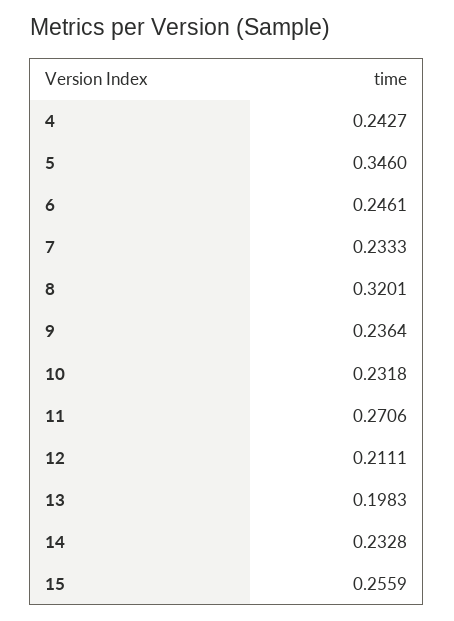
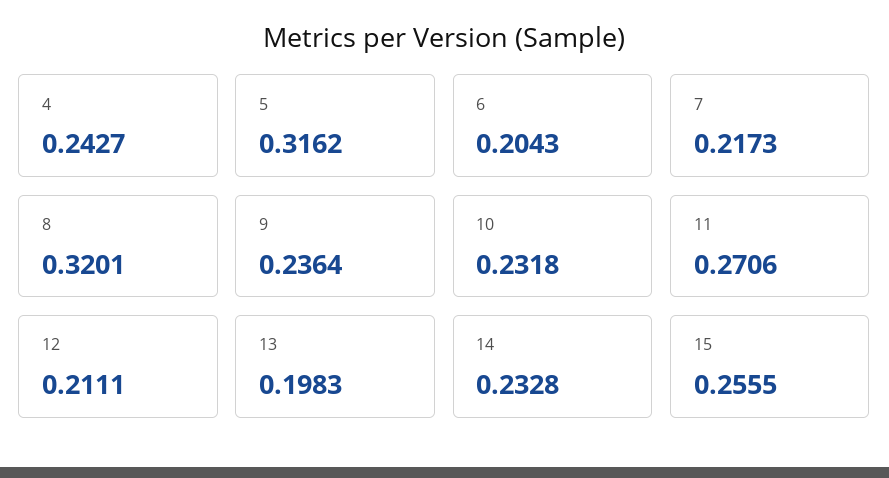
5: 0.346 -> 0.3162
6: 0.2461 -> 0.2043
7: 0.2333 -> 0.2173
15: 0.2559 -> 0.2555

